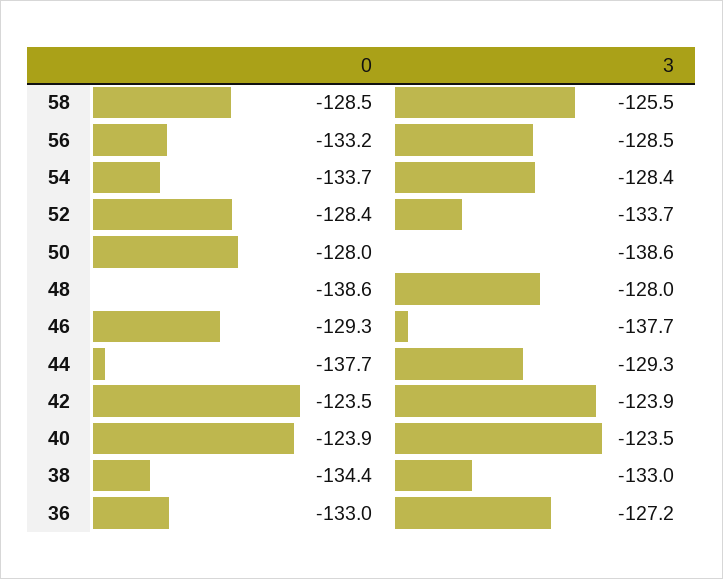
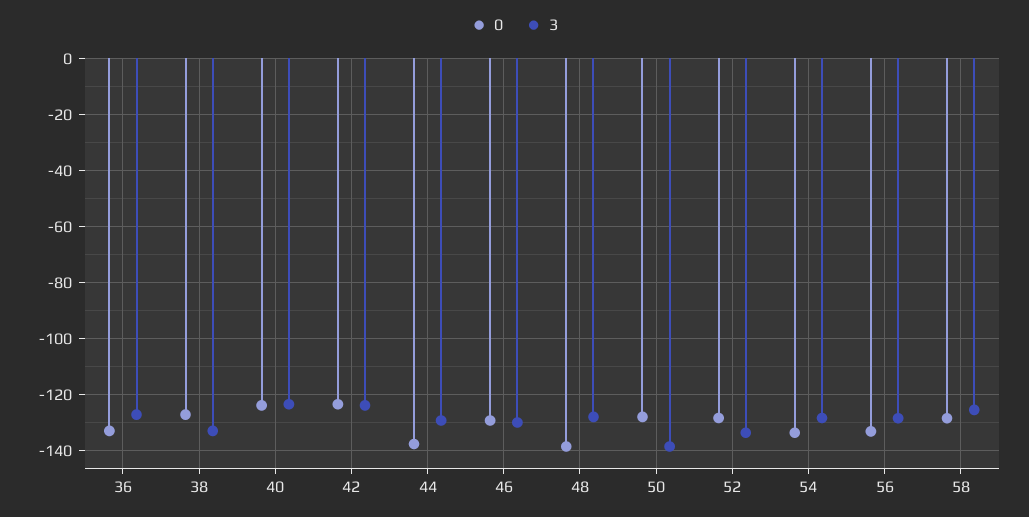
3, 46: -137.7 -> -130
0, 38: -134.4 -> -127.5

